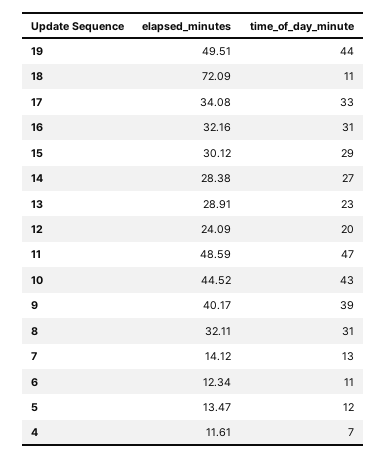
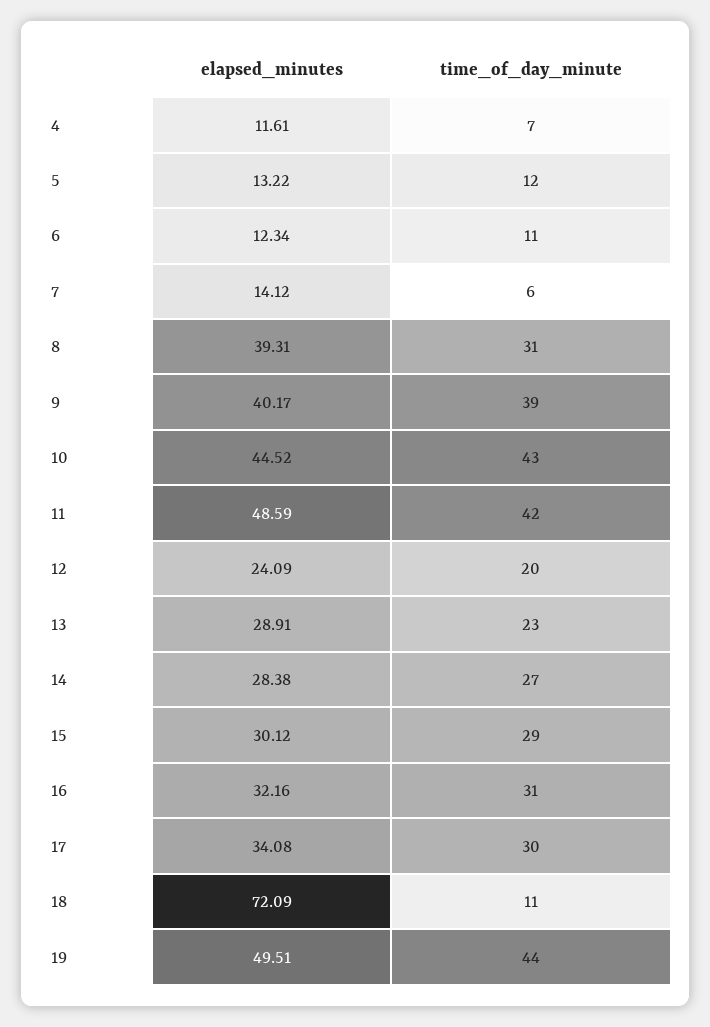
time_of_day_minute, 17: 33 -> 30
time_of_day_minute, 11: 47 -> 42
elapsed_minutes, 8: 32.11 -> 39.31
time_of_day_minute, 7: 13 -> 6
elapsed_minutes, 5: 13.47 -> 13.22

